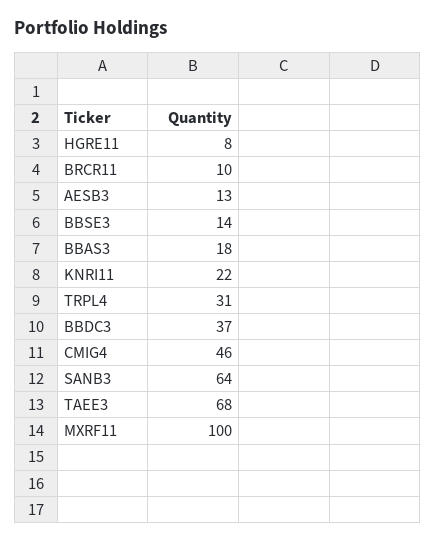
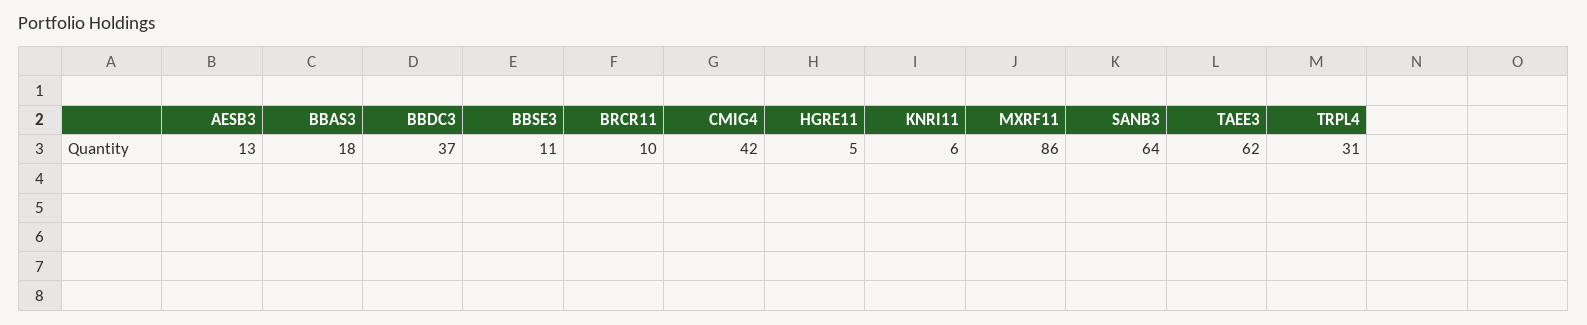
HGRE11: 8 -> 5
BBSE3: 14 -> 11
KNRI11: 22 -> 6
CMIG4: 46 -> 42
TAEE3: 68 -> 62
MXRF11: 100 -> 86

